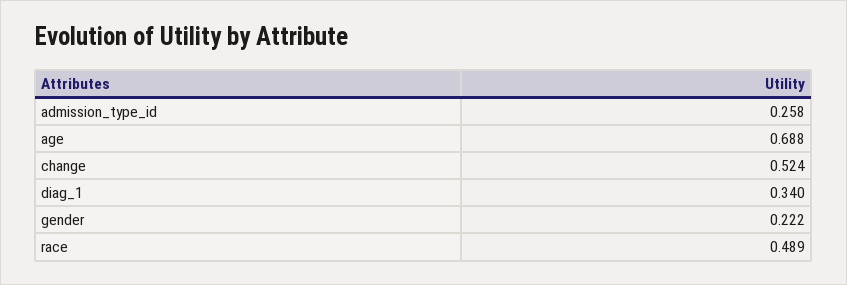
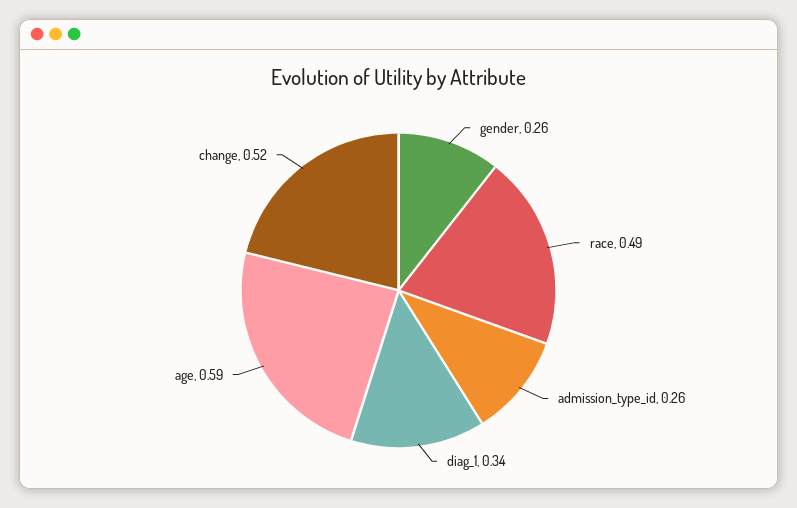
age: 0.688 -> 0.59
gender: 0.222 -> 0.26

